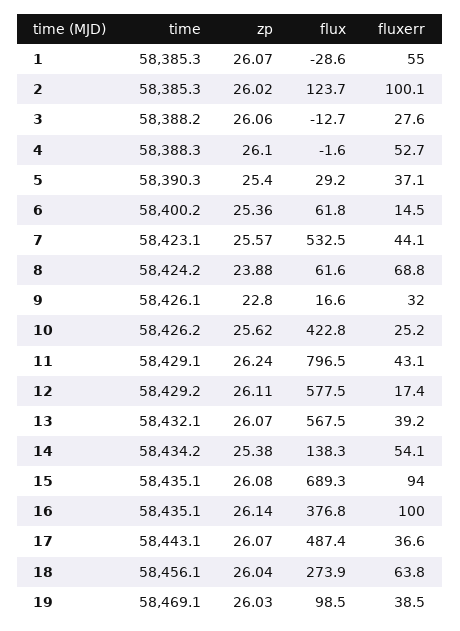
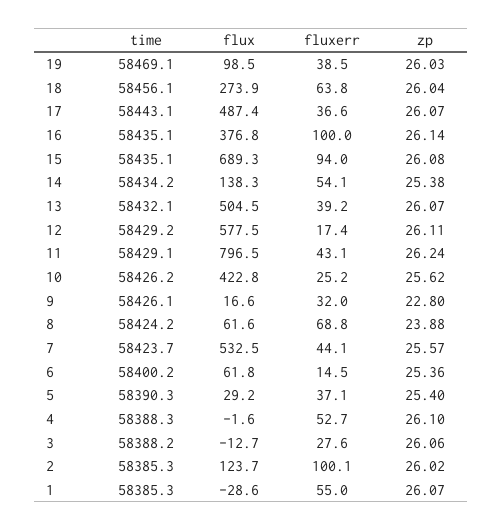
time, 7: 58423.1 -> 58423.7
flux, 13: 567.5 -> 504.5

